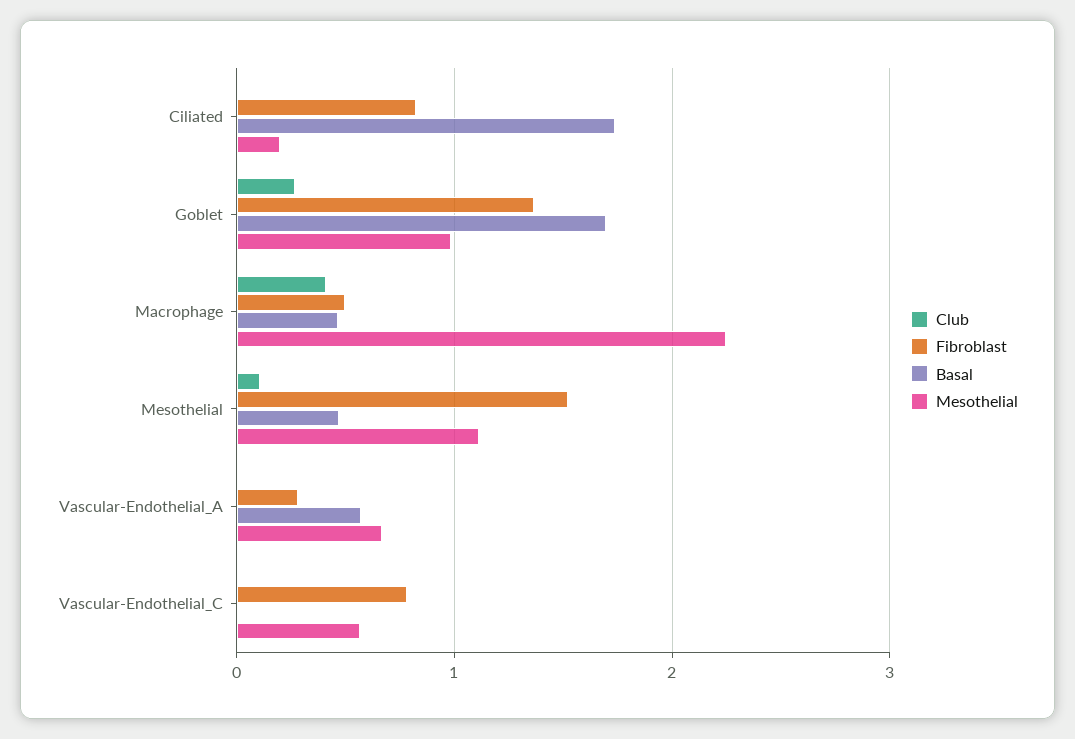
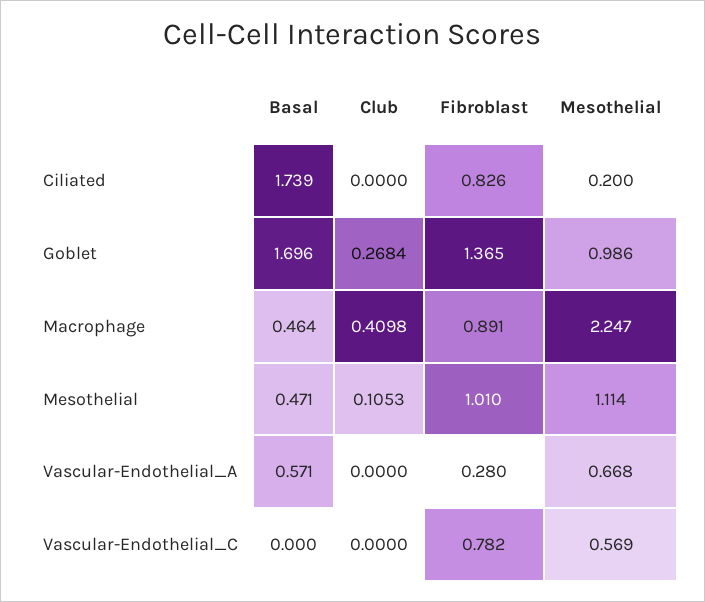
Fibroblast, Macrophage: 0.5 -> 0.891
Fibroblast, Mesothelial: 1.5 -> 1.01

